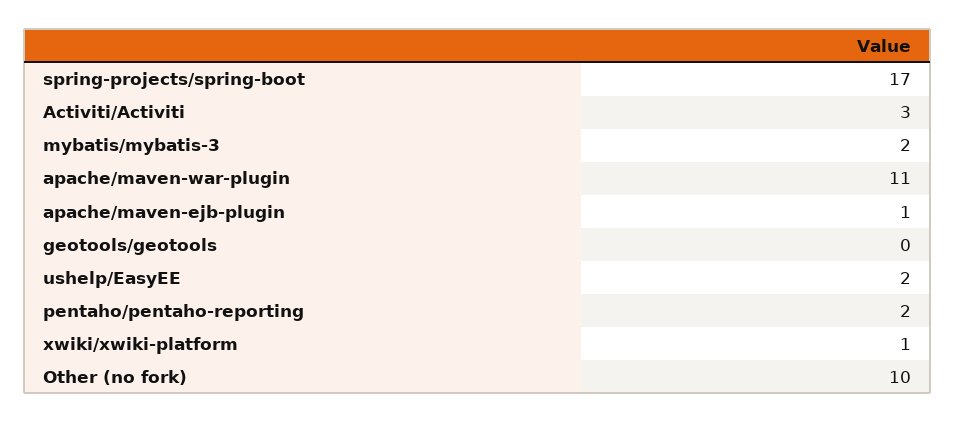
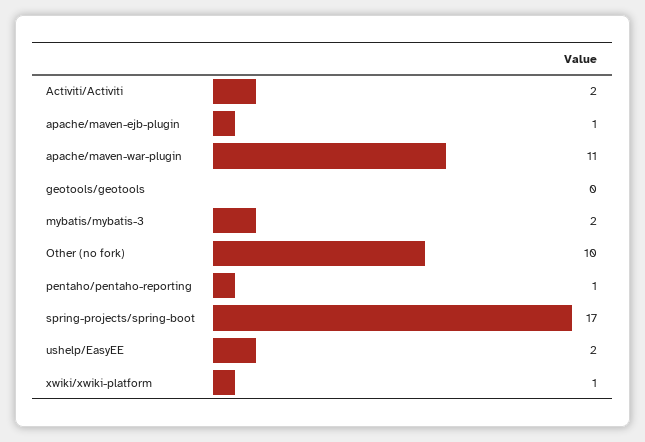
Activiti/Activiti: 3 -> 2
pentaho/pentaho-reporting: 2 -> 1

